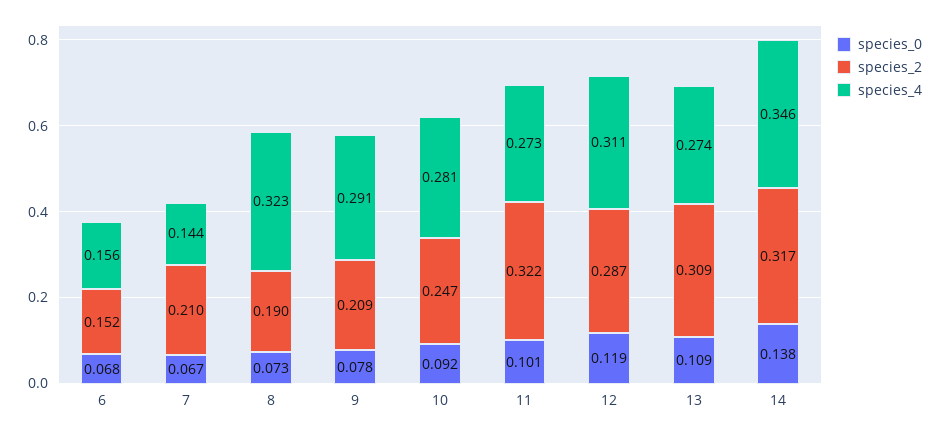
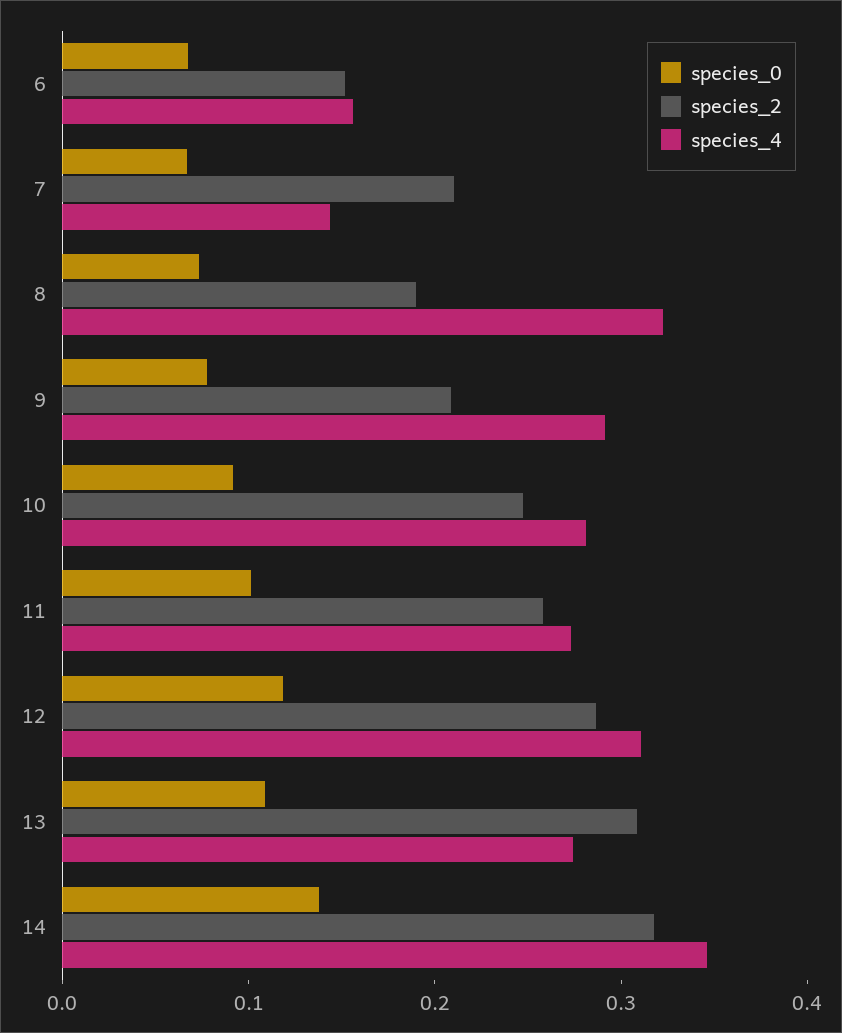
species_2, 11: 0.322 -> 0.26

